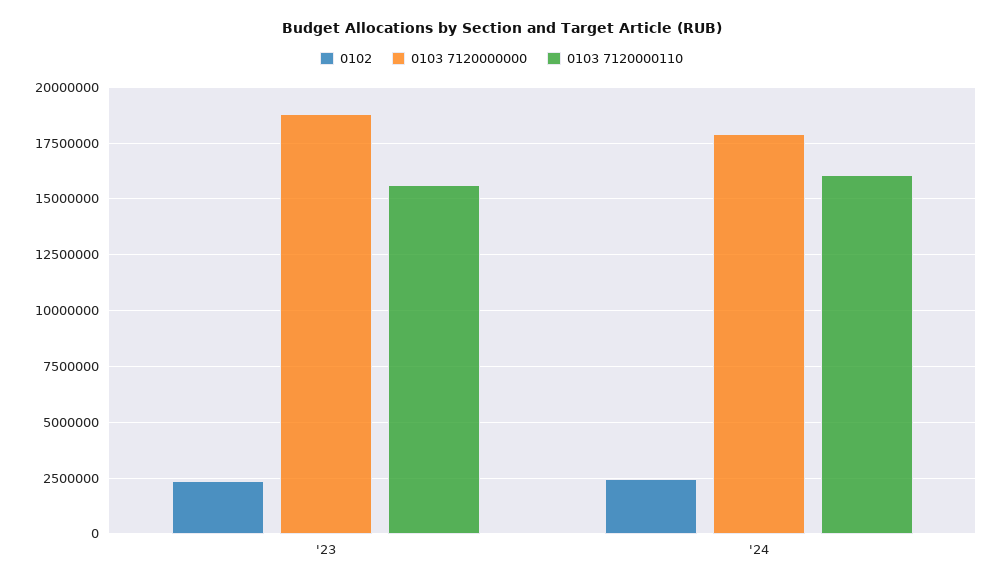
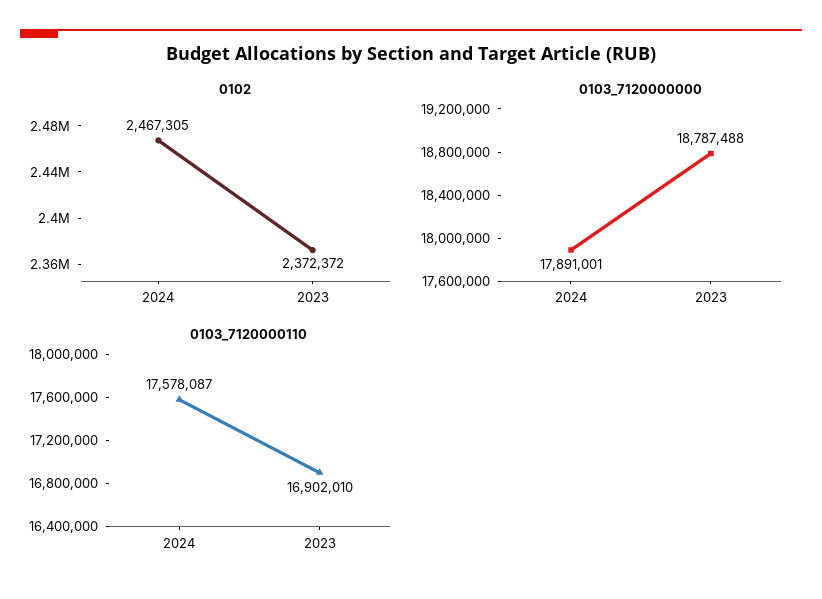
0103 7120000110, '23: 15500000 -> 16902010
0103 7120000110, '24: 16000000 -> 17578087

